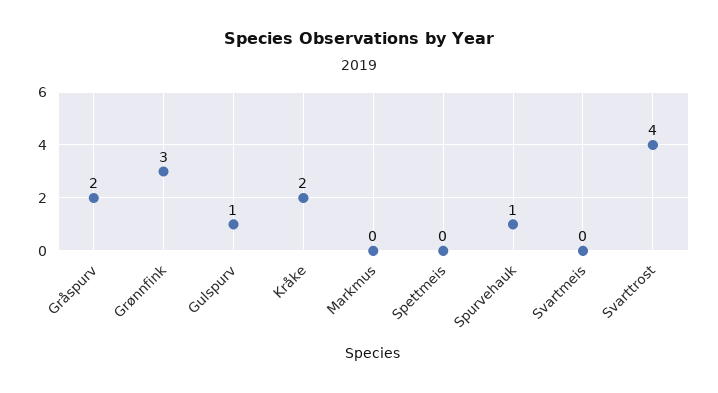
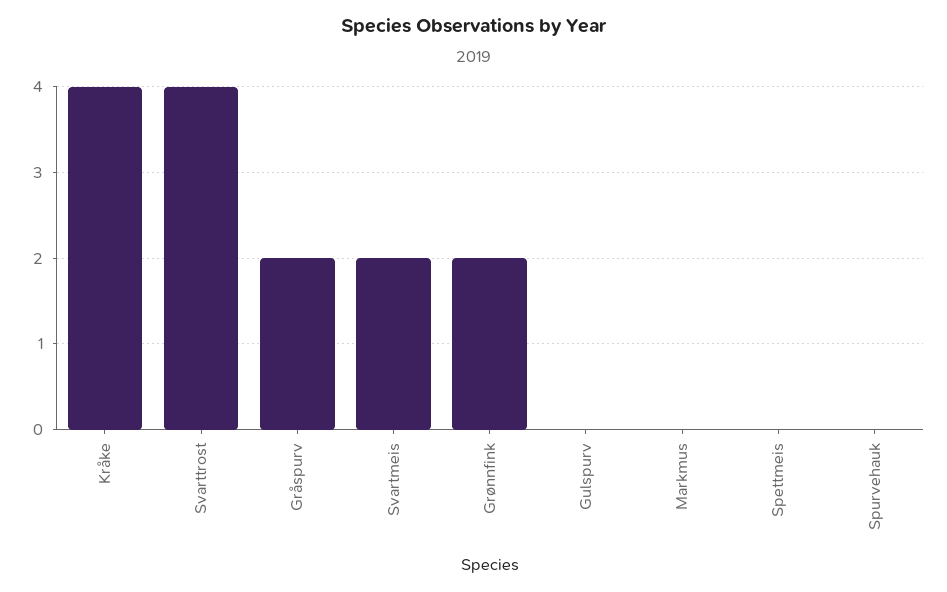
Grønnfink: 3 -> 2
Gulspurv: 1 -> 0
Kråke: 2 -> 4
Spurvehauk: 1 -> 0
Svartmeis: 0 -> 2

